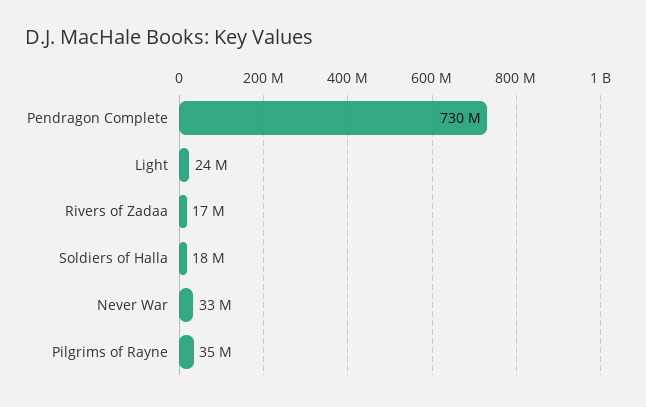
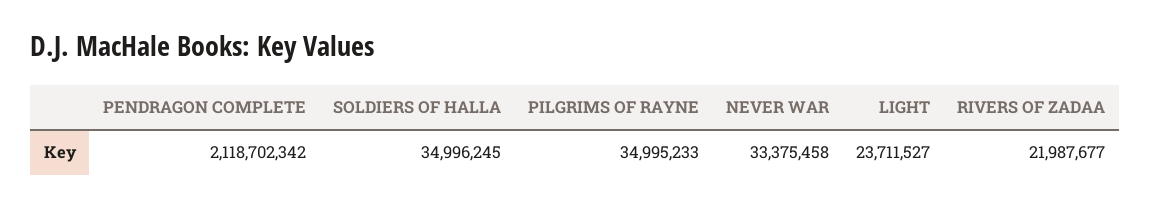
Pendragon Complete: 730000000 -> 2118702342
Rivers of Zadaa: 17000000 -> 21987677
Soldiers of Halla: 18000000 -> 34996245

